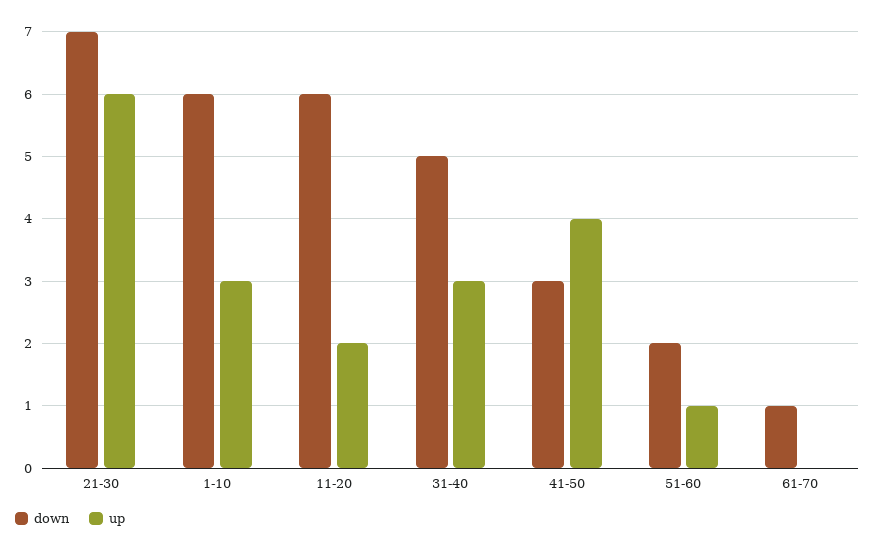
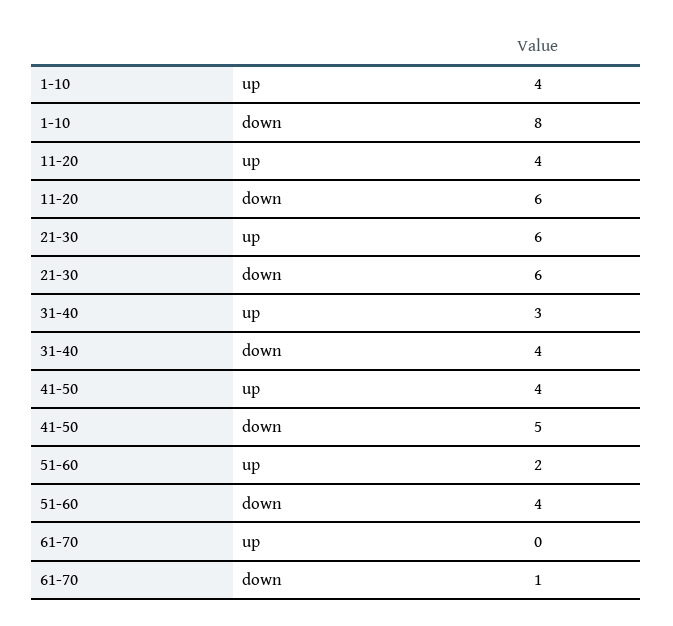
down, 21-30: 7 -> 6
down, 1-10: 6 -> 8
up, 1-10: 3 -> 4
up, 11-20: 2 -> 4
down, 31-40: 5 -> 4
down, 41-50: 3 -> 5
down, 51-60: 2 -> 4
up, 51-60: 1 -> 2

